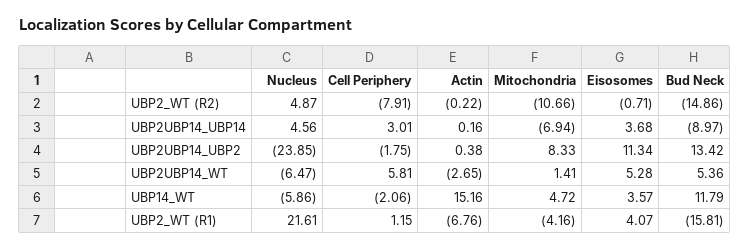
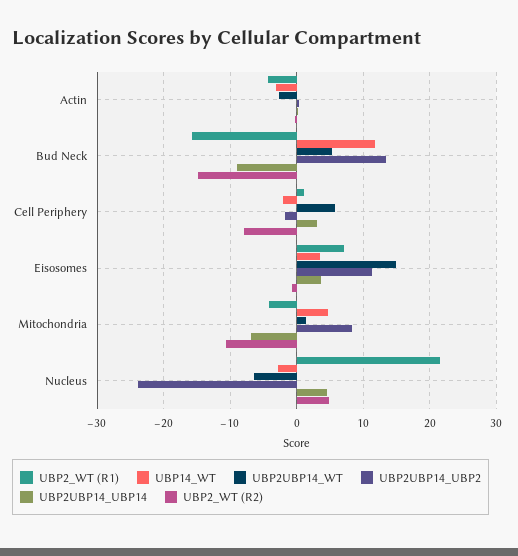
UBP2UBP14_WT, Eisosomes: 5.28 -> 15
UBP14_WT, Nucleus: -5.86 -> -3
UBP14_WT, Actin: 15.16 -> -3
UBP2_WT (R1), Actin: -6.76 -> -4
UBP2_WT (R1), Eisosomes: 4.07 -> 7

